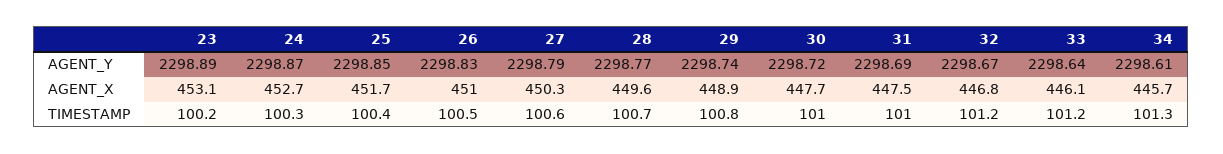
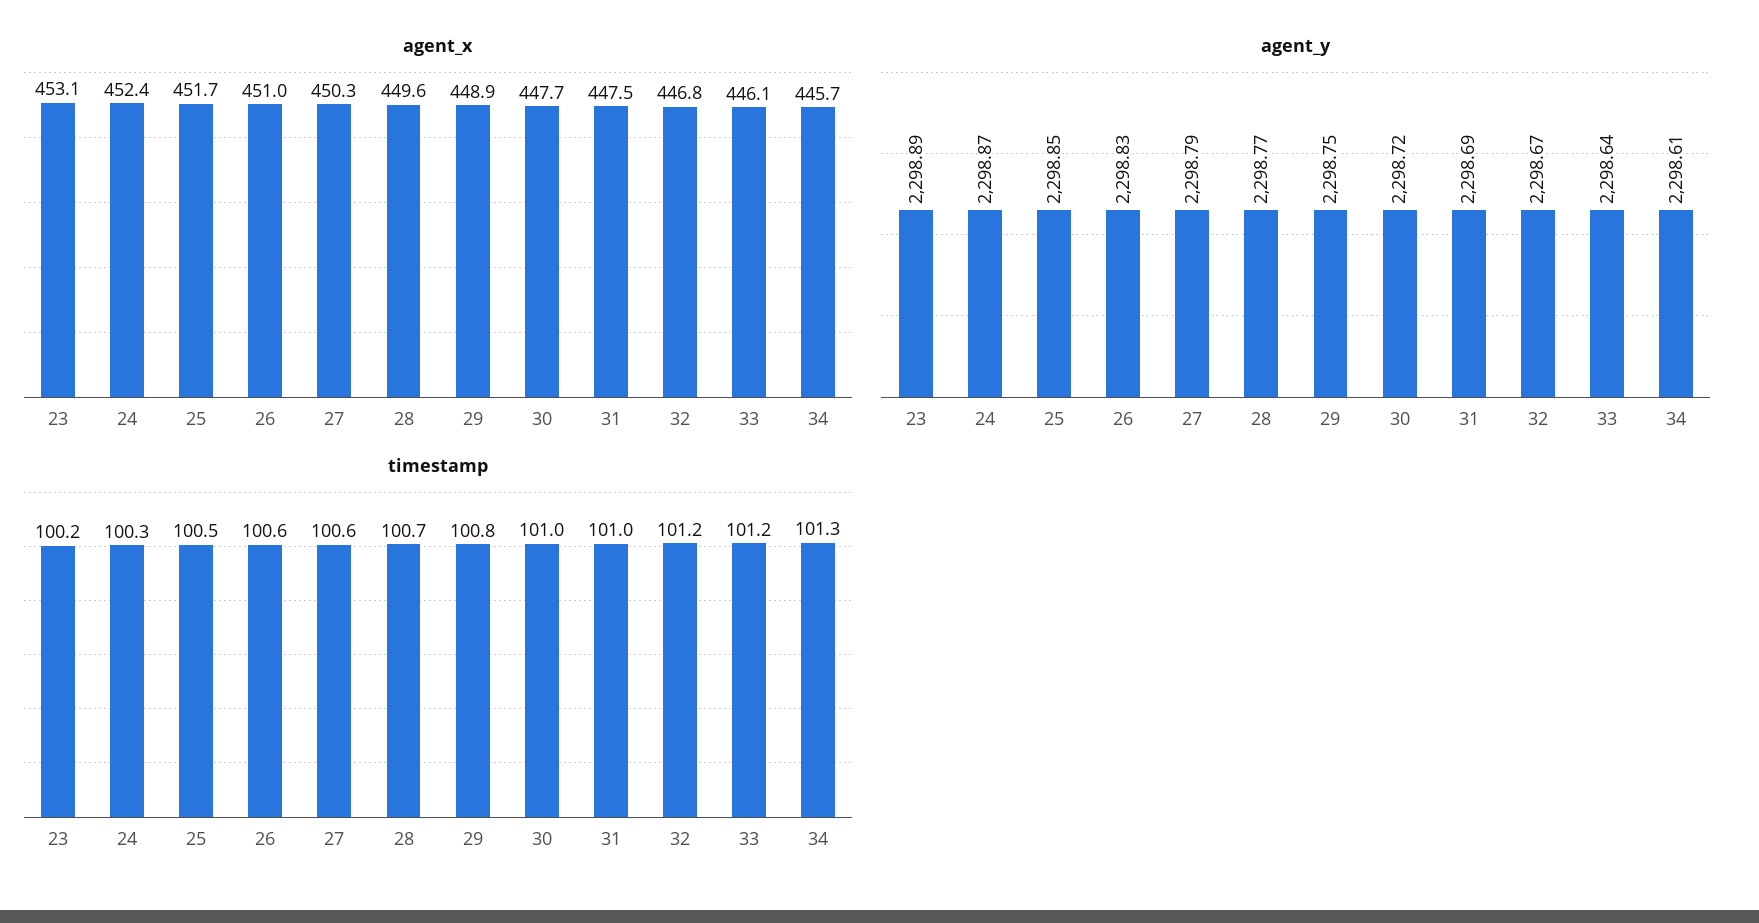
AGENT_Y, 29: 2298.74 -> 2298.75
AGENT_X, 24: 452.7 -> 452.4
TIMESTAMP, 25: 100.4 -> 100.5
TIMESTAMP, 26: 100.5 -> 100.6

